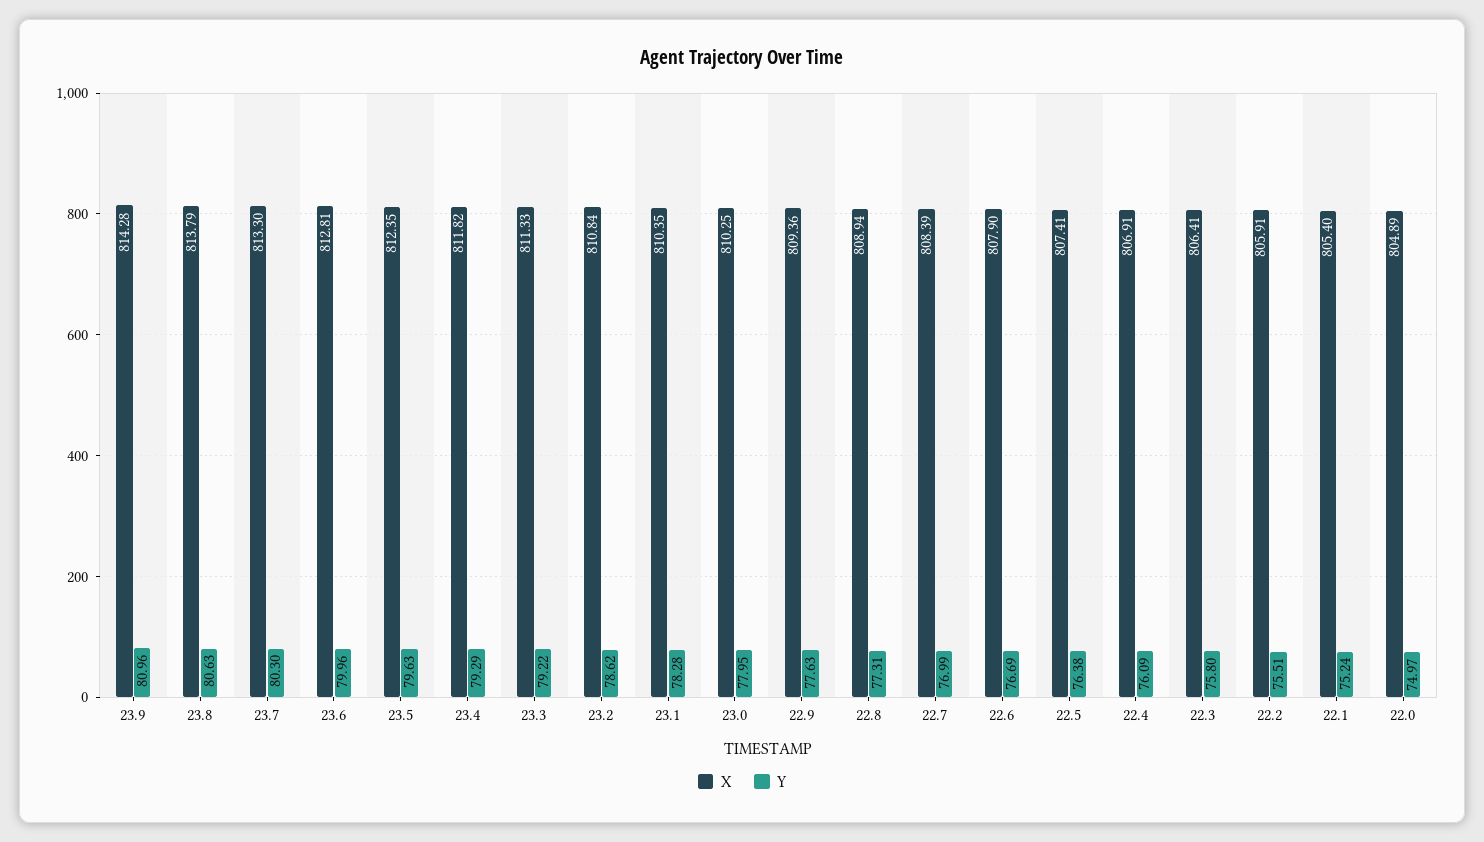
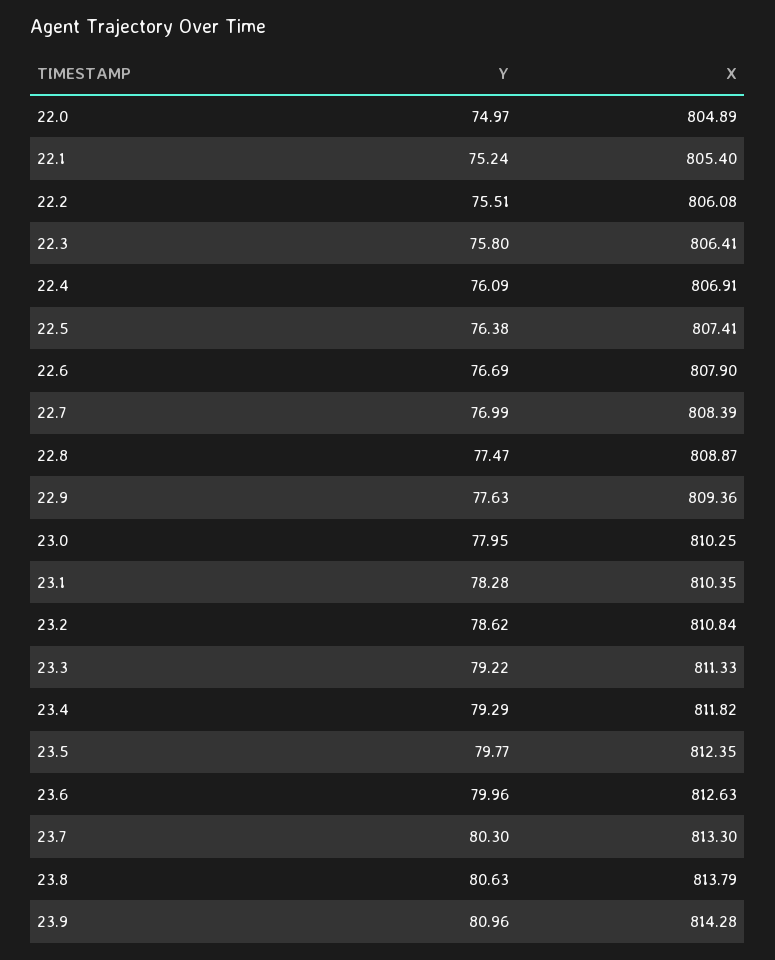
X, 23.6: 812.81 -> 812.63
Y, 23.5: 79.63 -> 79.77
X, 22.8: 808.94 -> 808.87
Y, 22.8: 77.31 -> 77.47
X, 22.2: 805.91 -> 806.08

